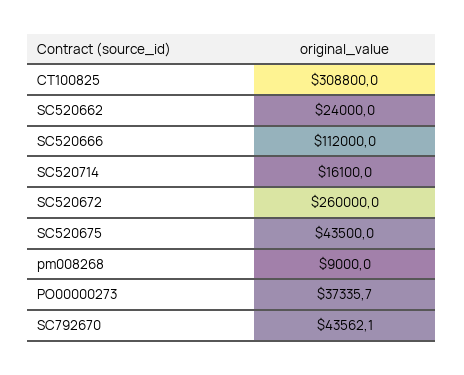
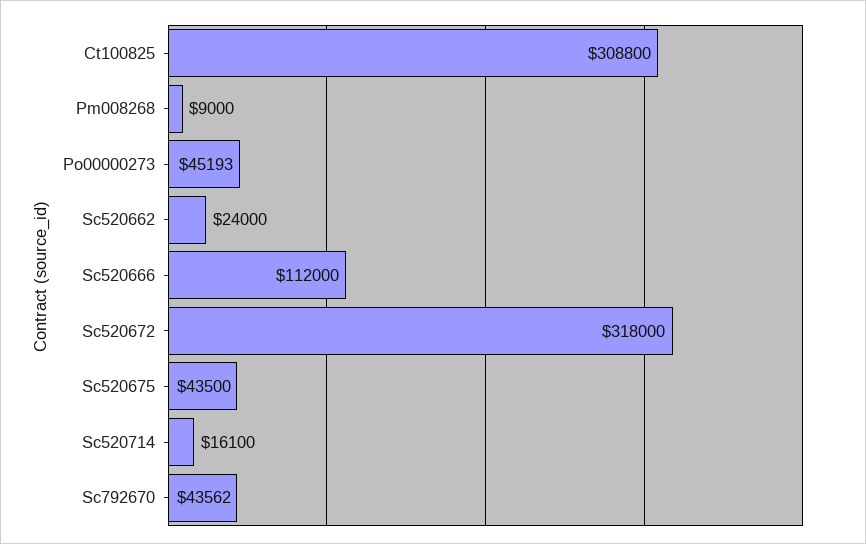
SC520672: 260000 -> 318000
PO00000273: 37335.7 -> 45193

